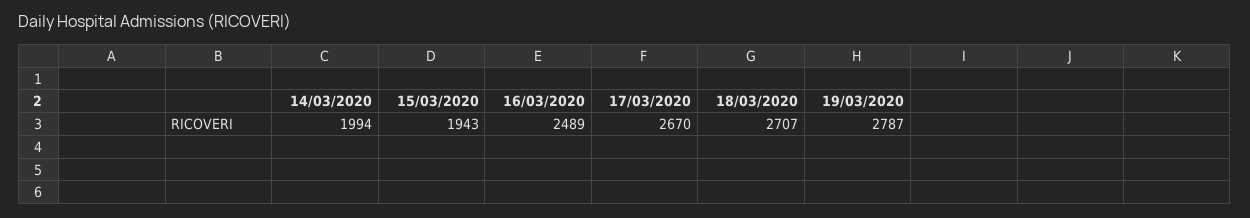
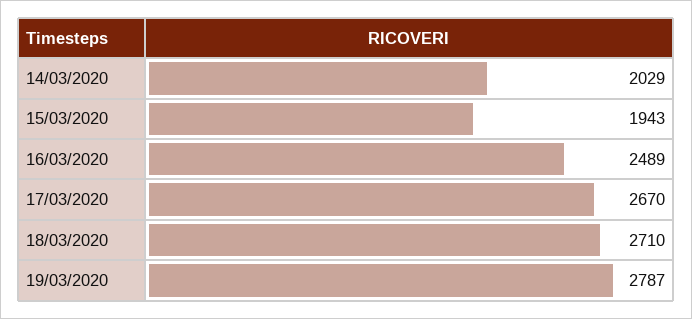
14/03/2020: 1994 -> 2029
18/03/2020: 2707 -> 2710

